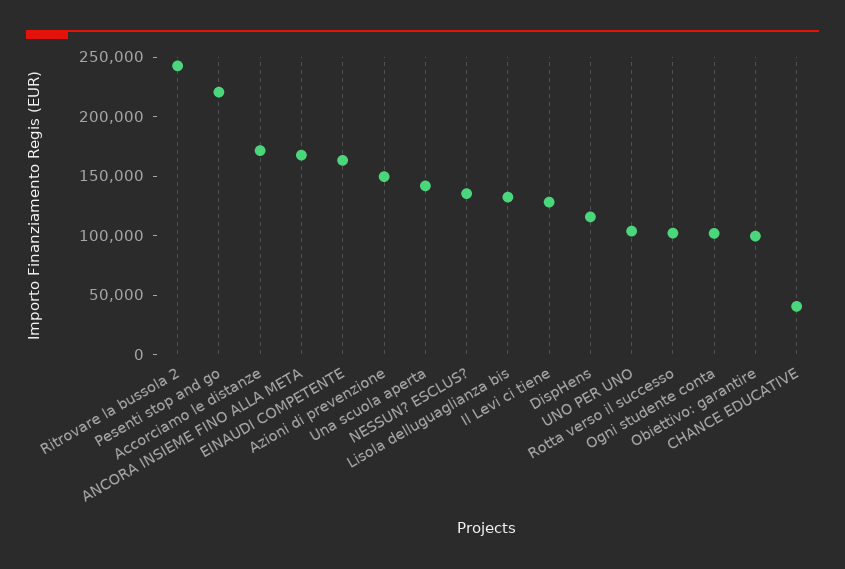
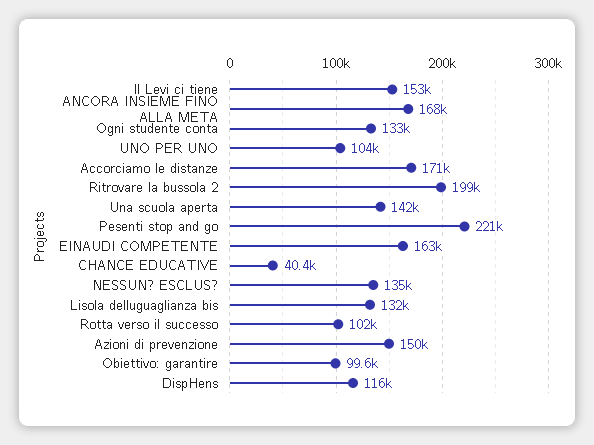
Ritrovare la bussola 2: 240000 -> 199000
Il Levi ci tiene: 130000 -> 153000
Ogni studente conta: 100000 -> 133000

